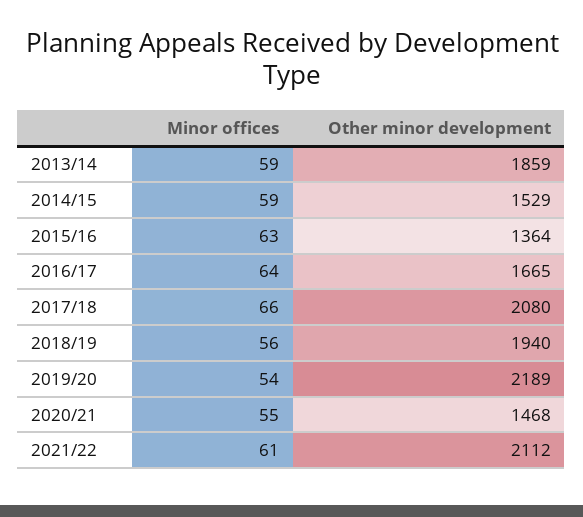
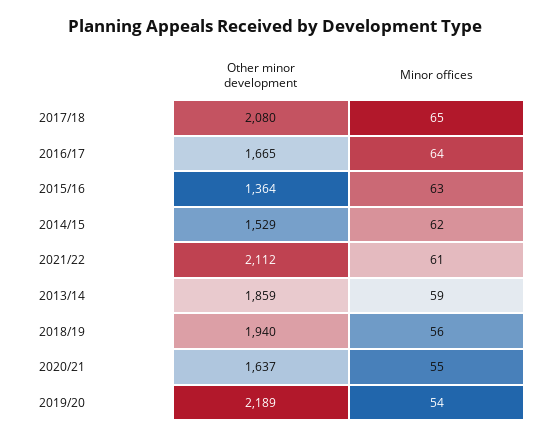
Minor offices, 2014/15: 59 -> 62
Minor offices, 2017/18: 66 -> 65
Other minor development, 2020/21: 1468 -> 1637

